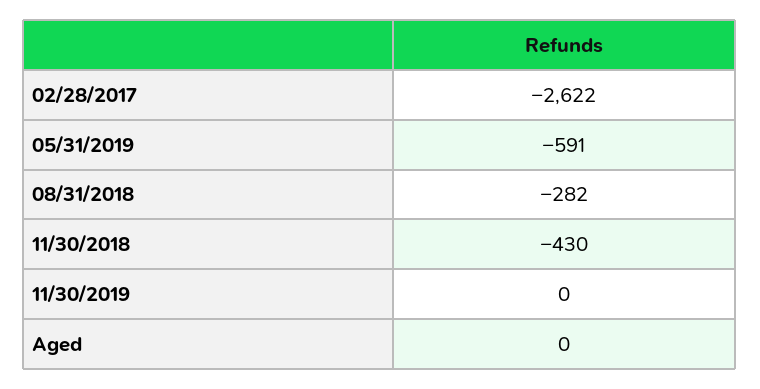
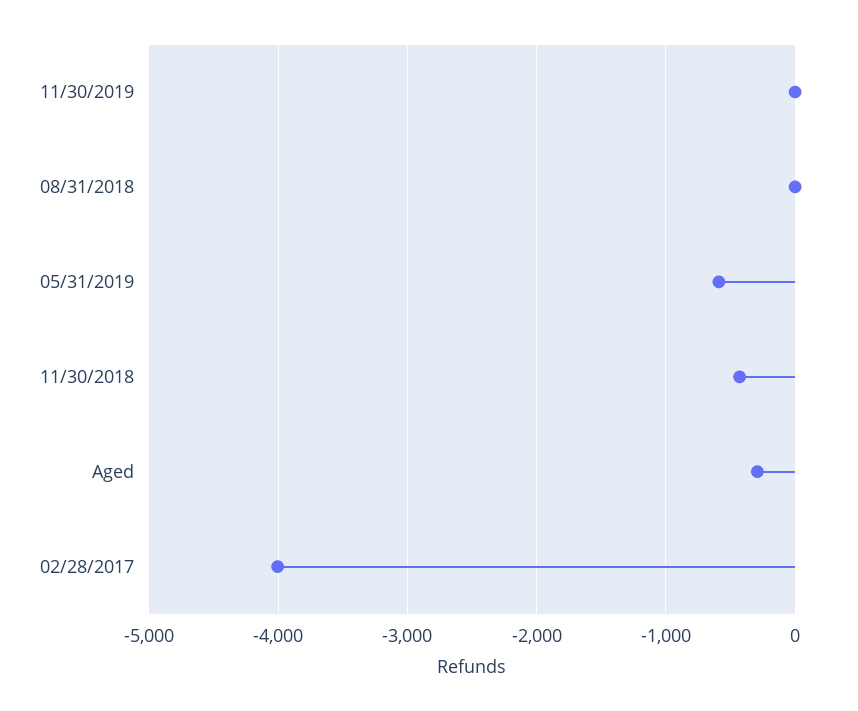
02/28/2017: -2622 -> -4000
08/31/2018: -282 -> 0
Aged: 0 -> -300

